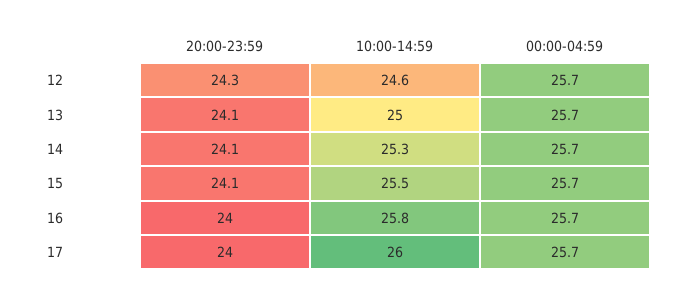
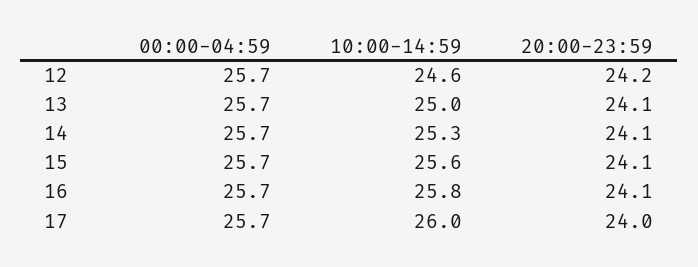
20:00-23:59, 12: 24.3 -> 24.2
10:00-14:59, 15: 25.5 -> 25.6
20:00-23:59, 16: 24 -> 24.1

